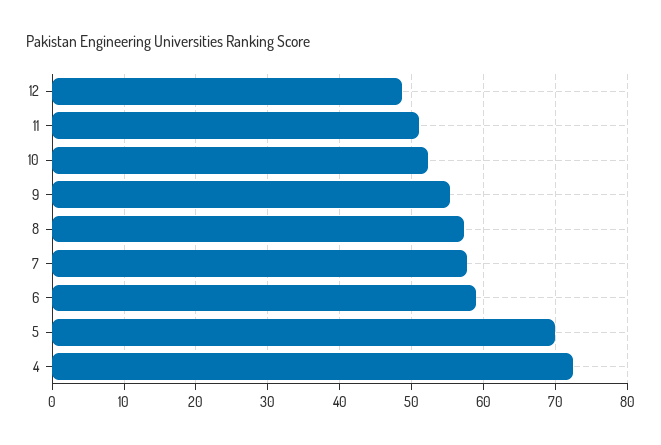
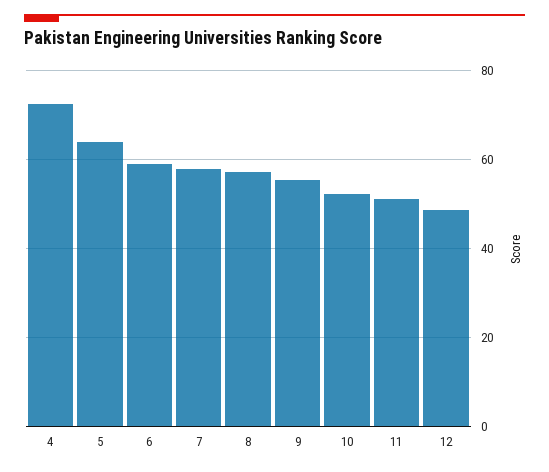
5: 70 -> 64

